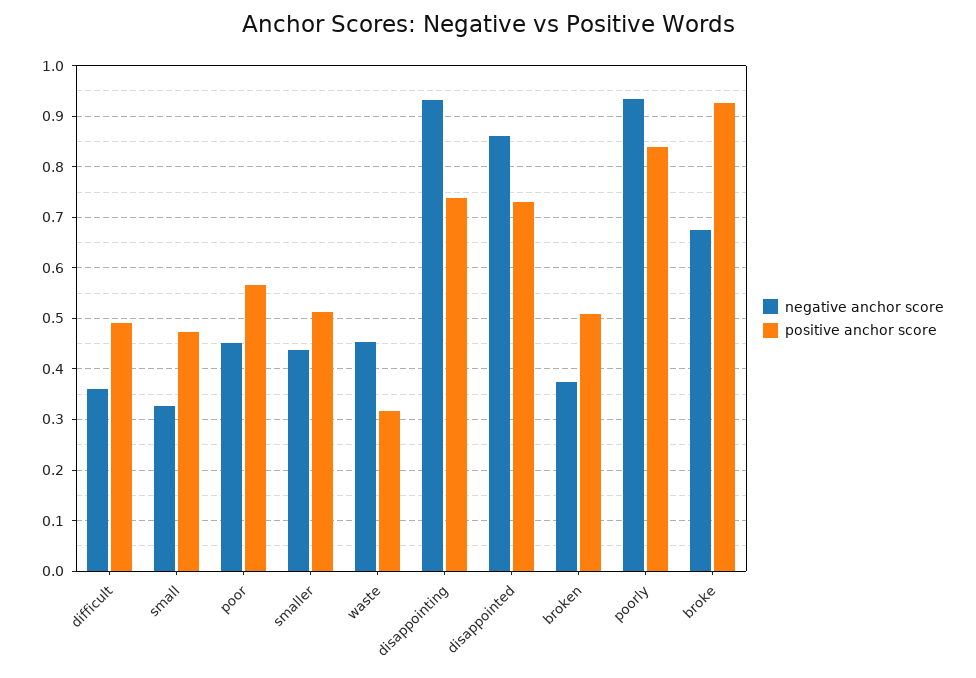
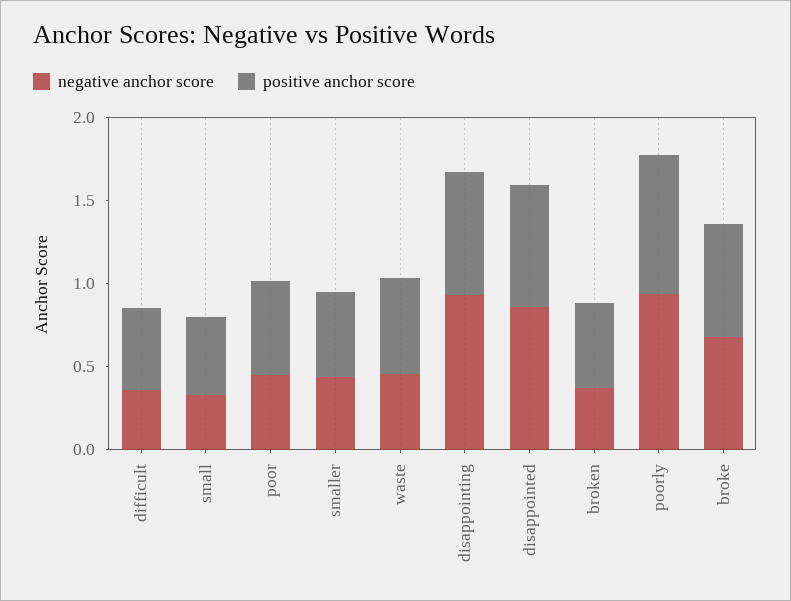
positive anchor score, waste: 0.32 -> 0.6
positive anchor score, broke: 0.92 -> 0.7

